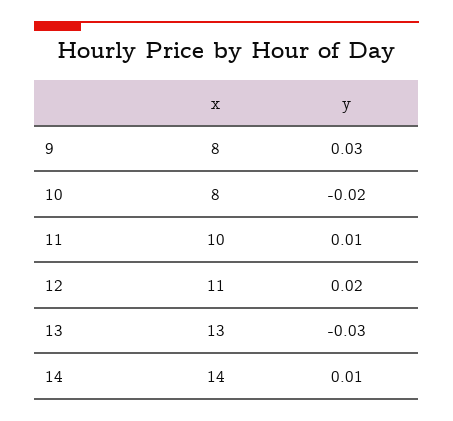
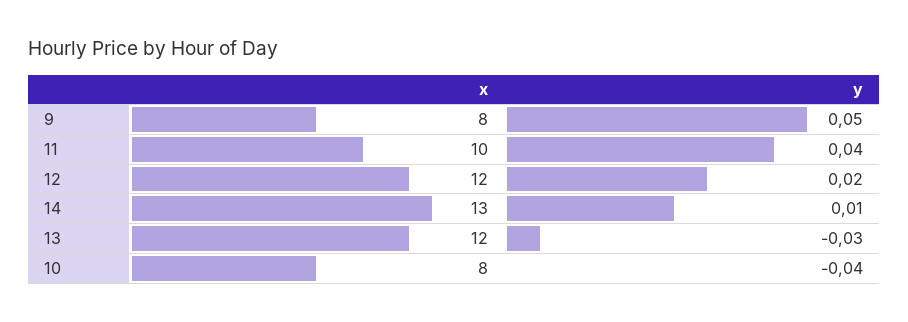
y, 9: 0.03 -> 0.05
y, 10: -0.02 -> -0.04
y, 11: 0.01 -> 0.04
x, 12: 11 -> 12
x, 13: 13 -> 12
x, 14: 14 -> 13

